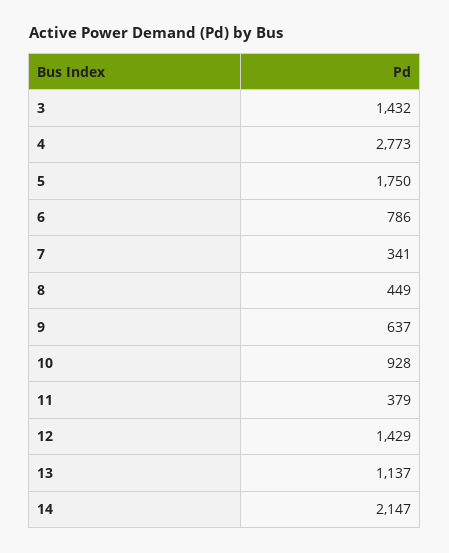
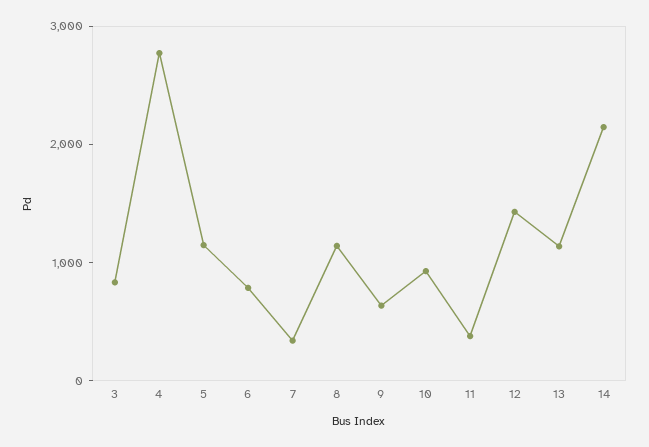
3: 1432 -> 800
5: 1750 -> 1200
8: 449 -> 1200

